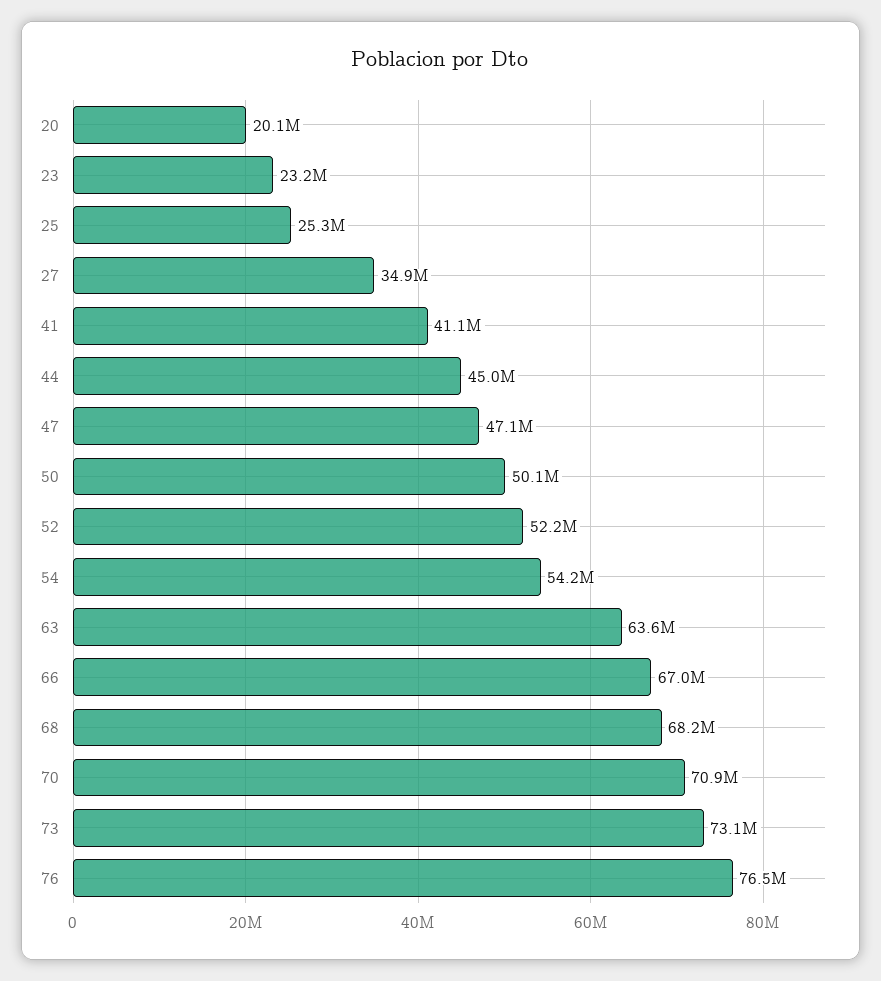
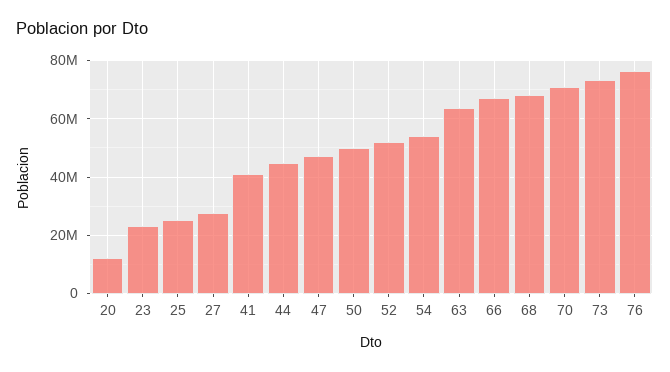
20: 20100000 -> 12500000
27: 34900000 -> 27500000

